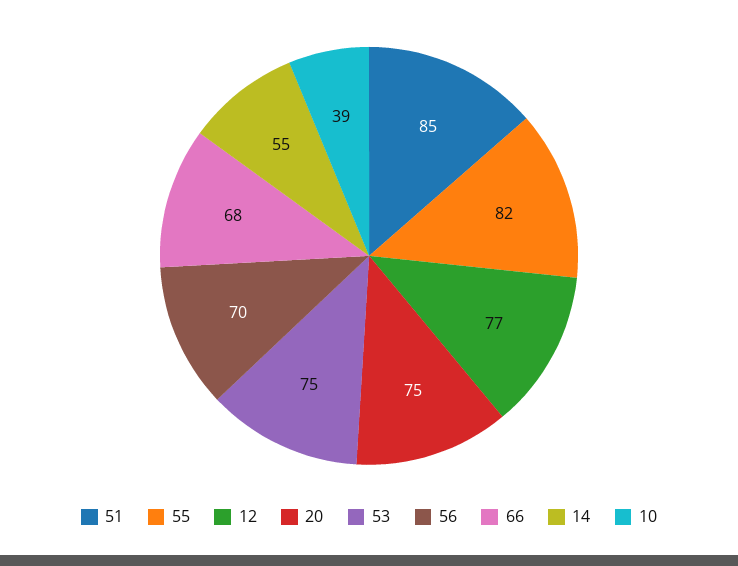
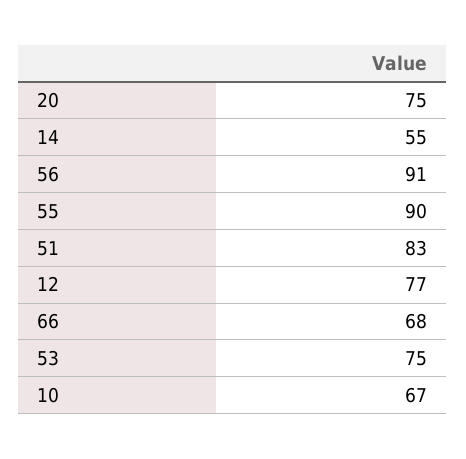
51: 85 -> 83
55: 82 -> 90
56: 70 -> 91
10: 39 -> 67

